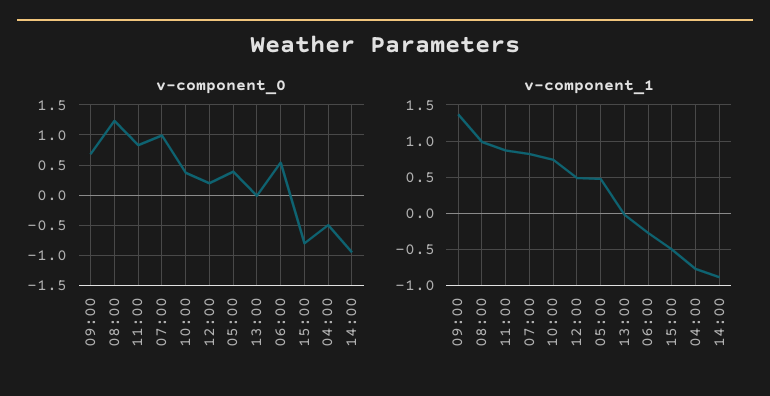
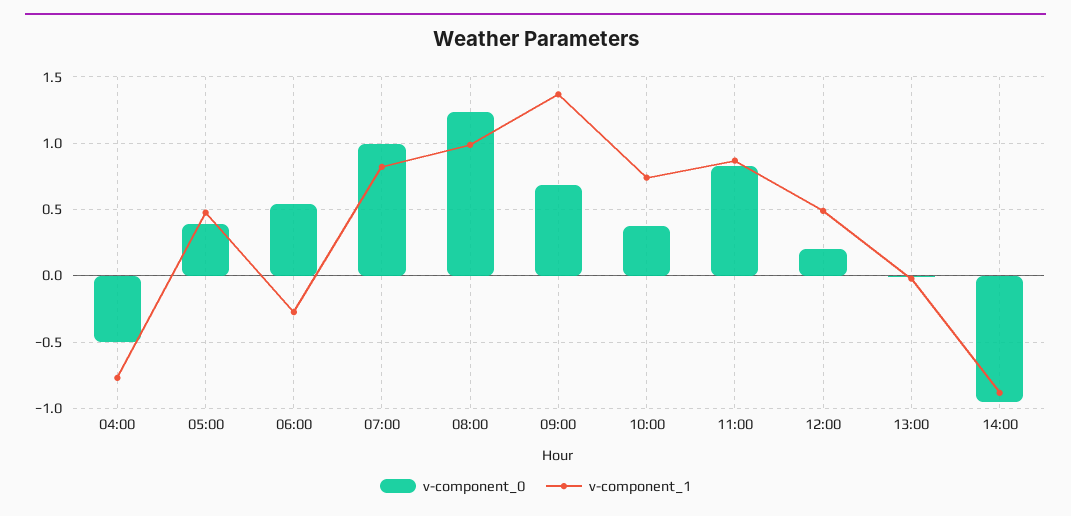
v-component_0, 15:00: -0.8 -> none
v-component_1, 15:00: -0.5 -> none

